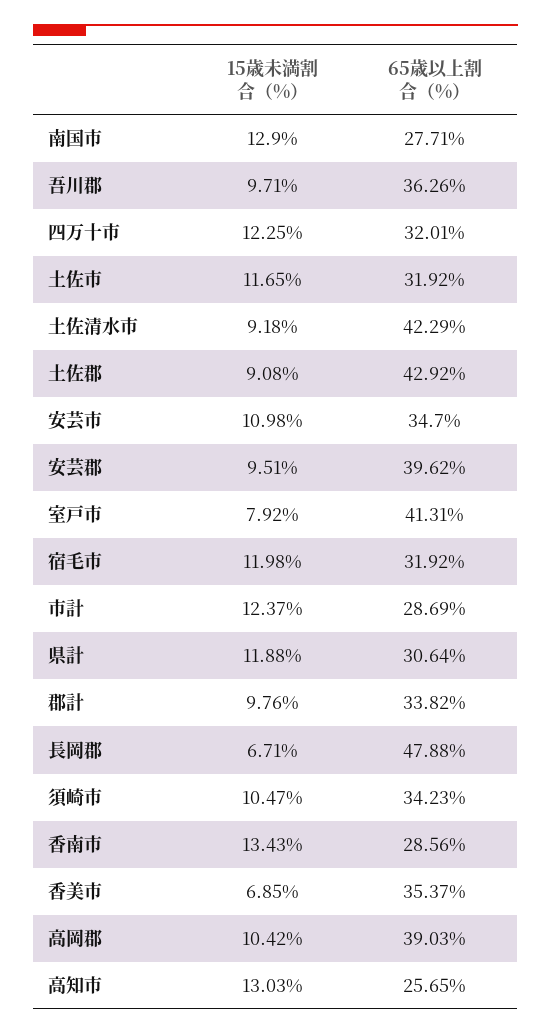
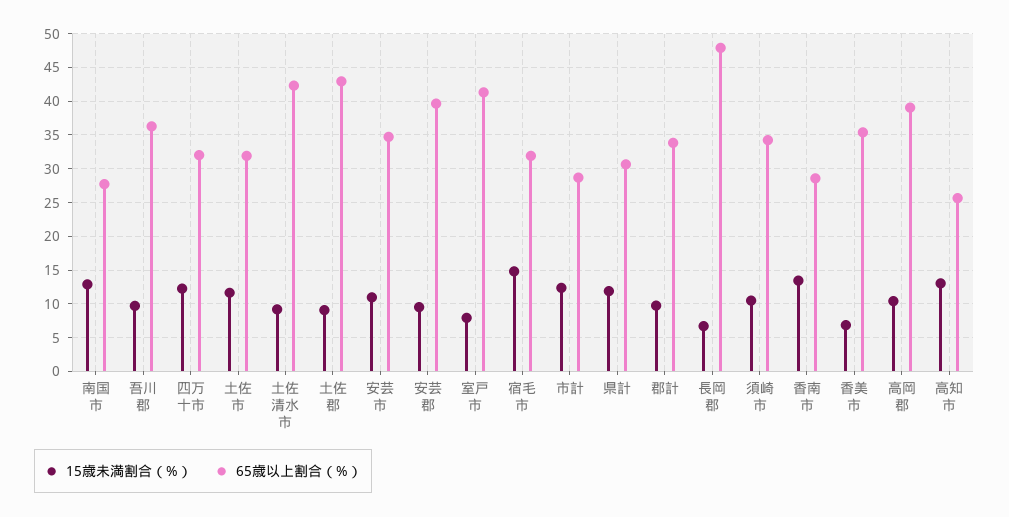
15歳未満割合（%）, 宿毛市: 11.98 -> 15

